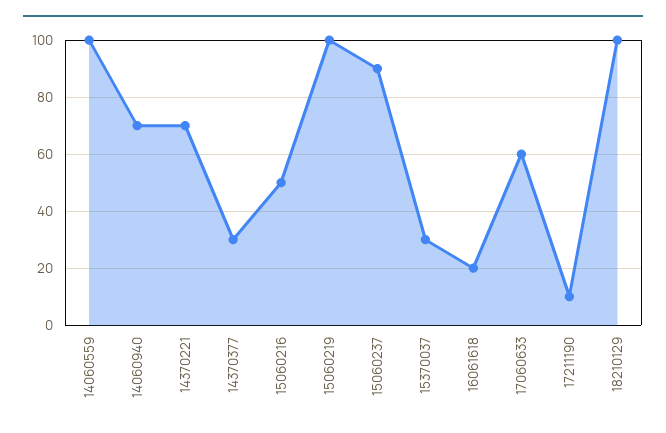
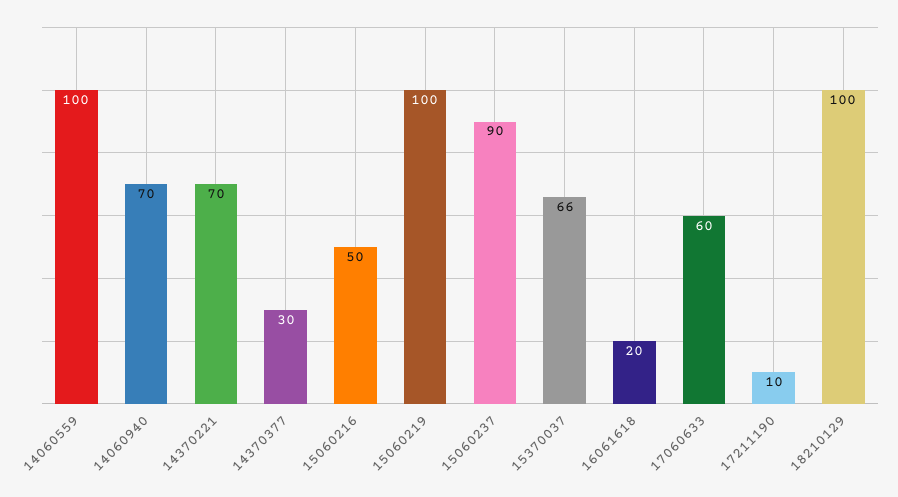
15370037: 30 -> 66

